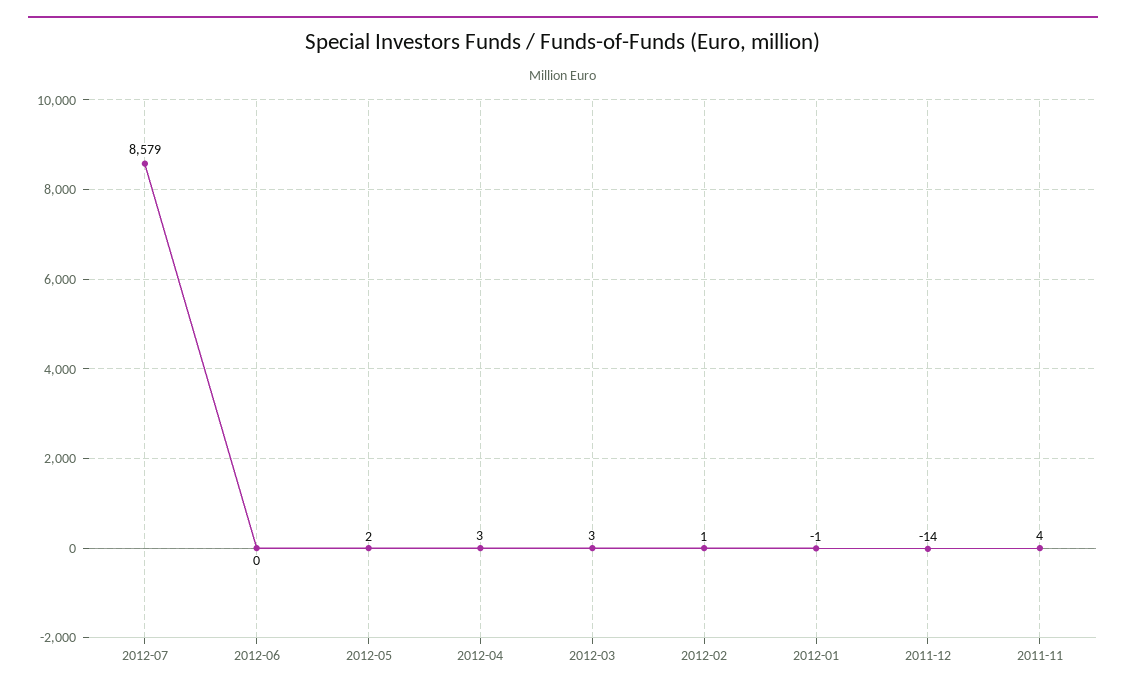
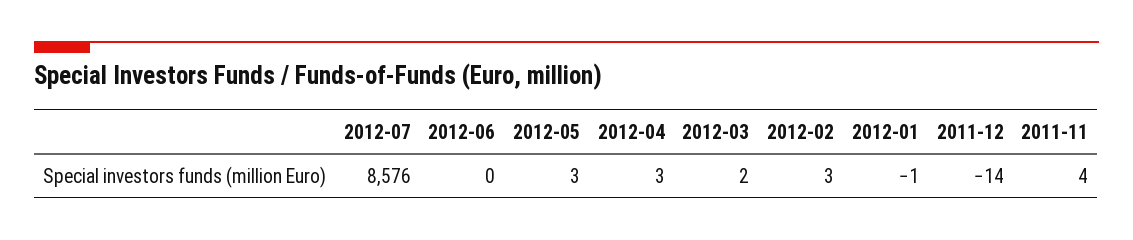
2012-07: 8579 -> 8576
2012-05: 2 -> 3
2012-03: 3 -> 2
2012-02: 1 -> 3

